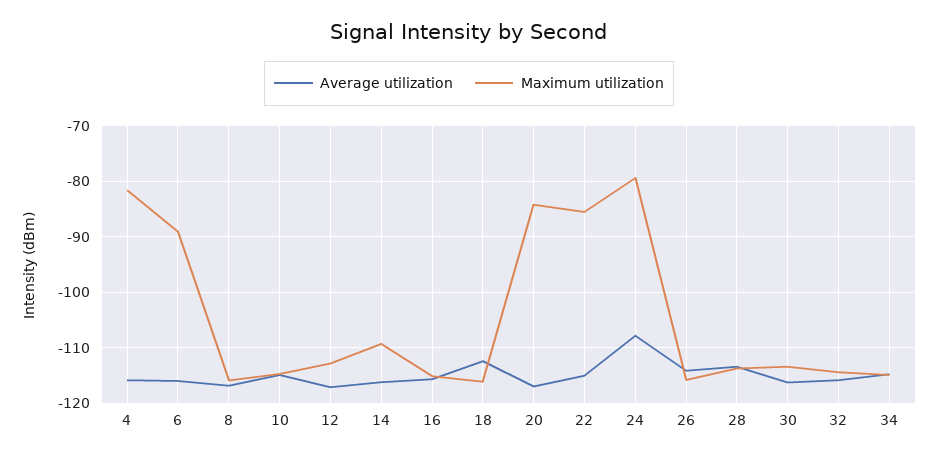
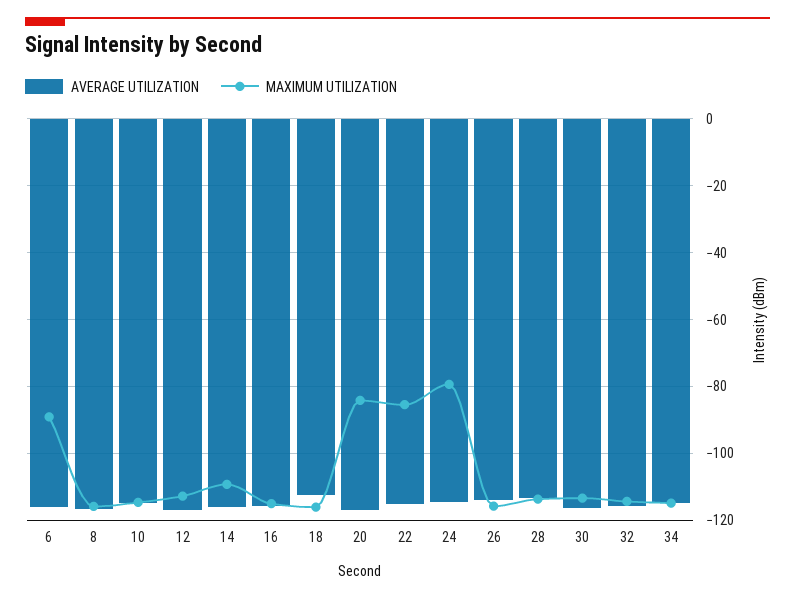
Average utilization, 4: -116 -> none
Maximum utilization, 4: -82 -> none
Average utilization, 24: -108 -> -114

